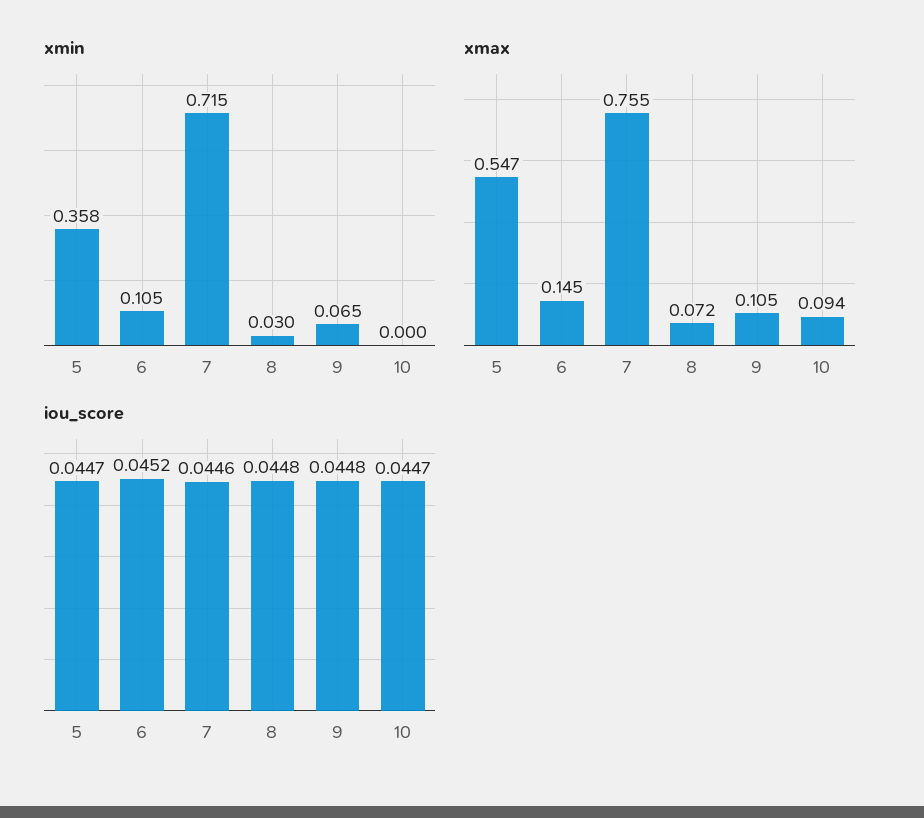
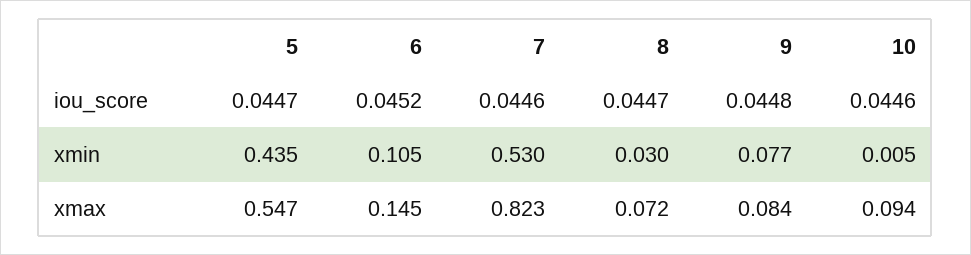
xmin, 5: 0.358 -> 0.435
xmin, 7: 0.715 -> 0.53
xmin, 9: 0.065 -> 0.077
xmin, 10: 0 -> 0.005
xmax, 7: 0.755 -> 0.823
xmax, 9: 0.105 -> 0.084
iou_score, 8: 0.0448 -> 0.0447
iou_score, 10: 0.0447 -> 0.0446

